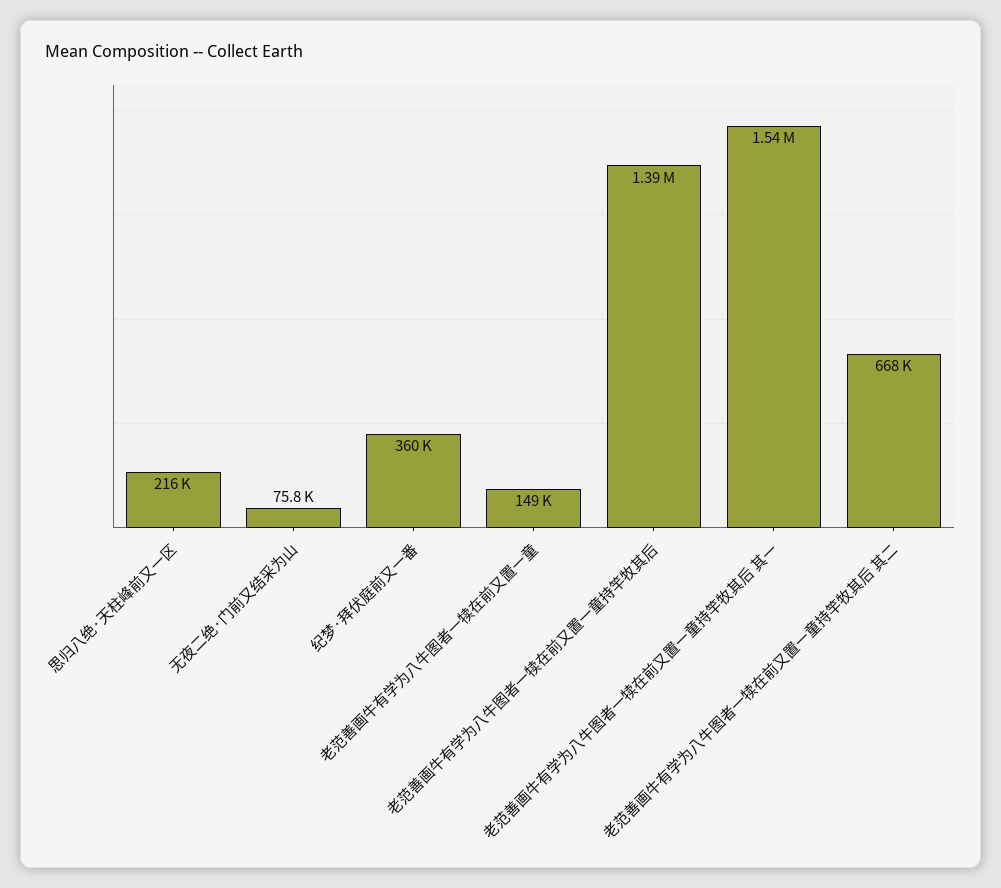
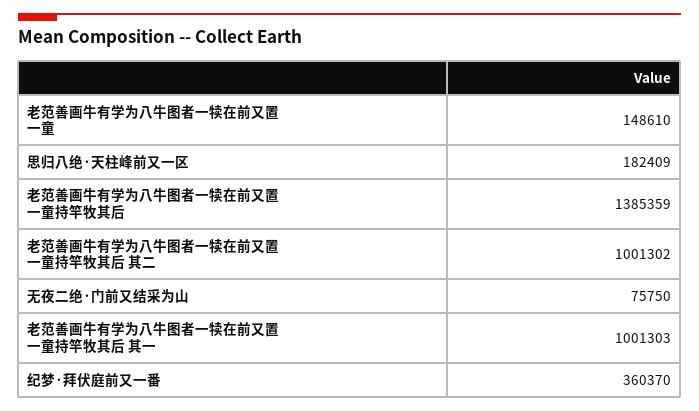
思归八绝·天柱峰前又一区: 216000 -> 182409
老范善画牛有学为八牛图者一犊在前又置一童持竿牧其后 其一: 1540000 -> 1001303
老范善画牛有学为八牛图者一犊在前又置一童持竿牧其后 其二: 668000 -> 1001302

